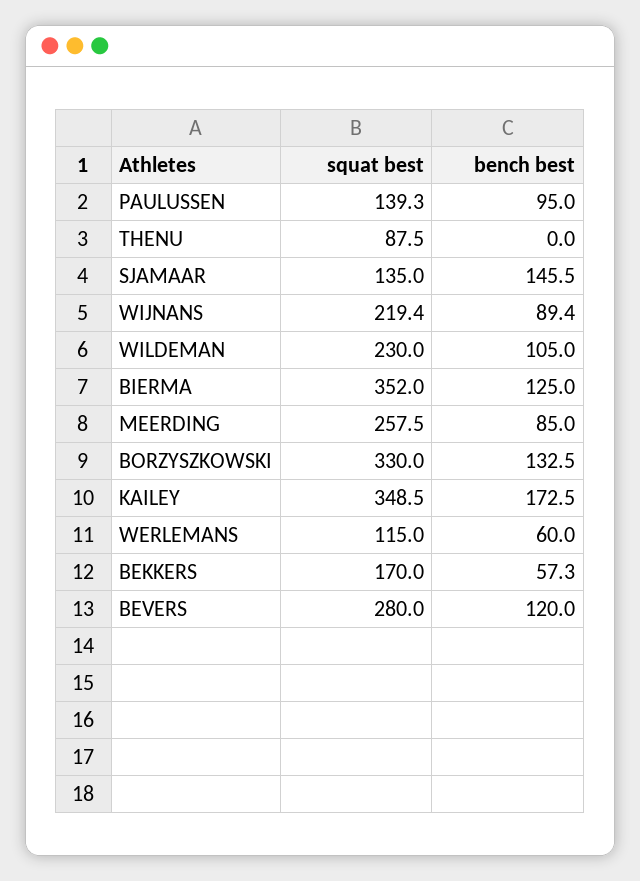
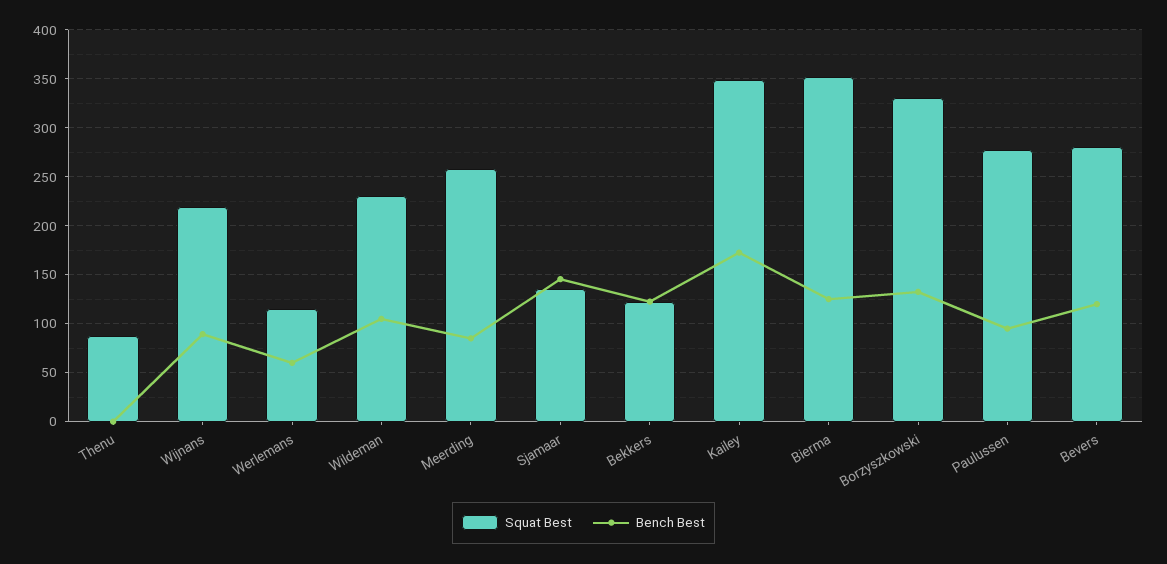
squat best, PAULUSSEN: 139.3 -> 280
squat best, BEKKERS: 170 -> 120
bench best, BEKKERS: 57.3 -> 120

